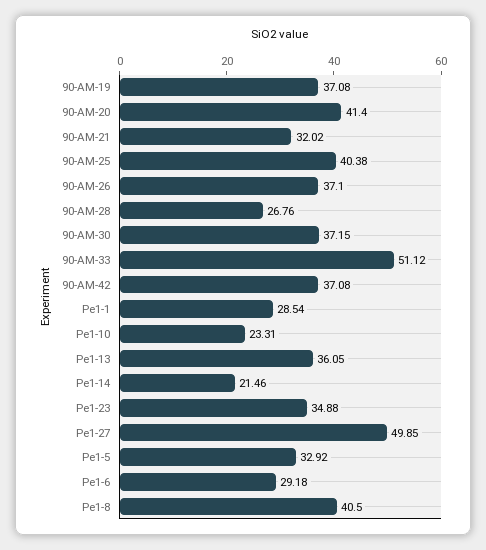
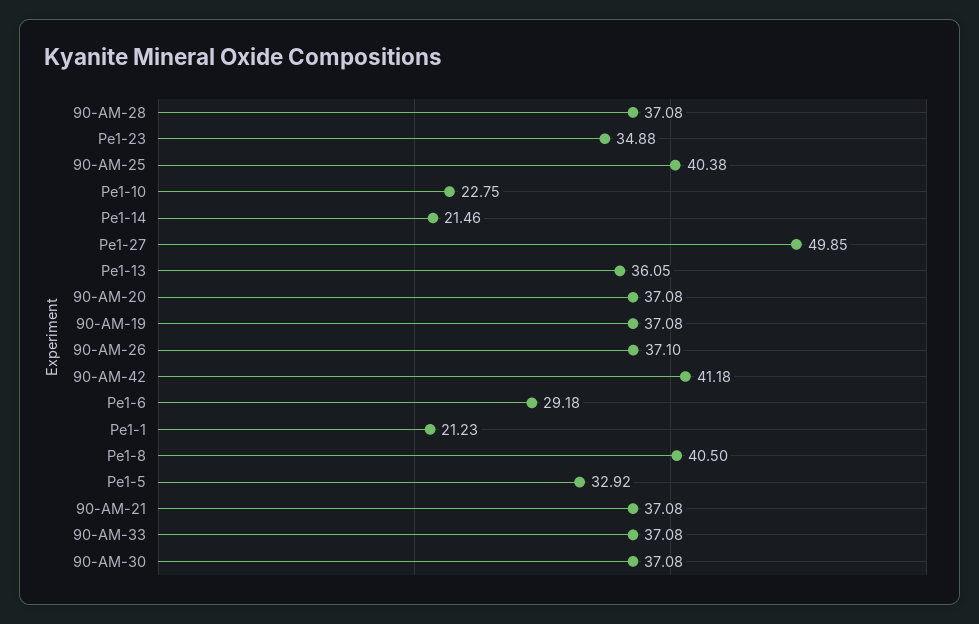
90-AM-20: 41.4 -> 37.08
90-AM-21: 32.02 -> 37.08
90-AM-28: 26.76 -> 37.08
90-AM-30: 37.15 -> 37.08
90-AM-33: 51.12 -> 37.08
90-AM-42: 37.08 -> 41.18
Pe1-1: 28.54 -> 21.23
Pe1-10: 23.31 -> 22.75

